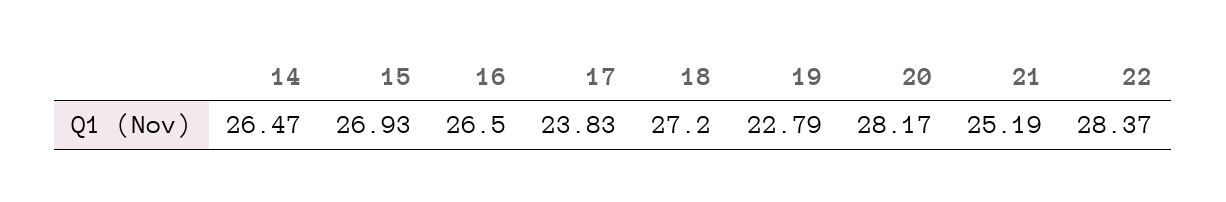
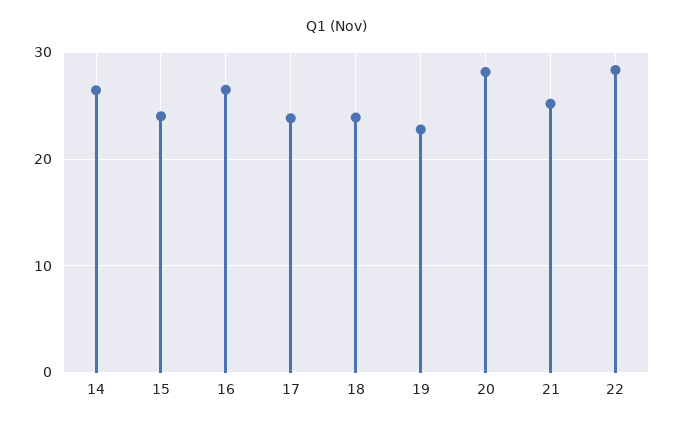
15: 26.93 -> 24
18: 27.2 -> 24

